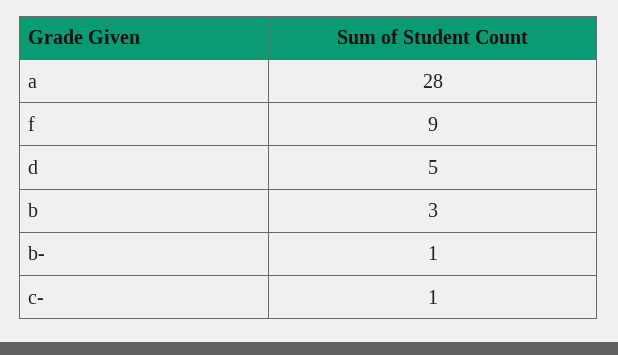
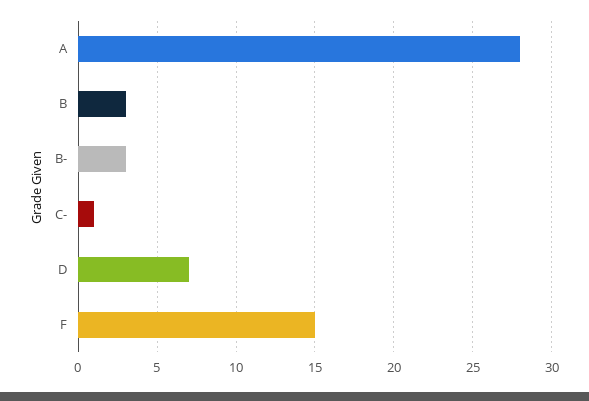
f: 9 -> 15
d: 5 -> 7
b-: 1 -> 3

